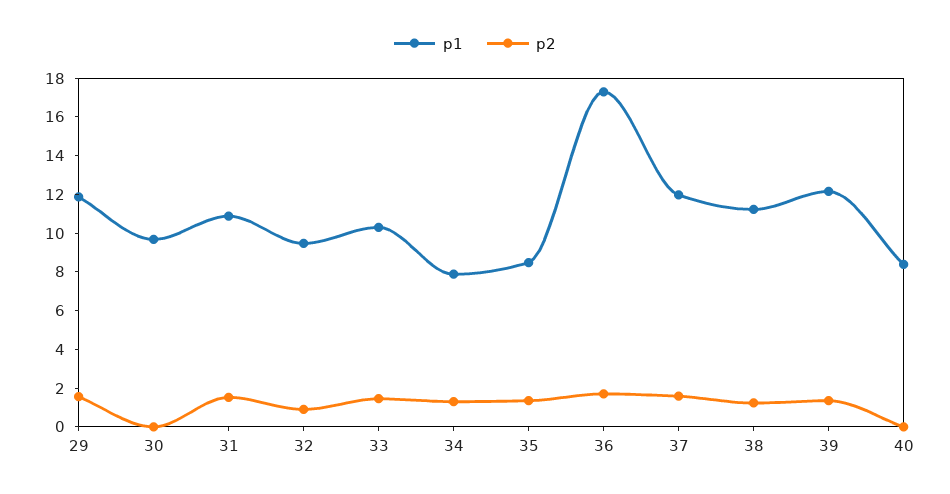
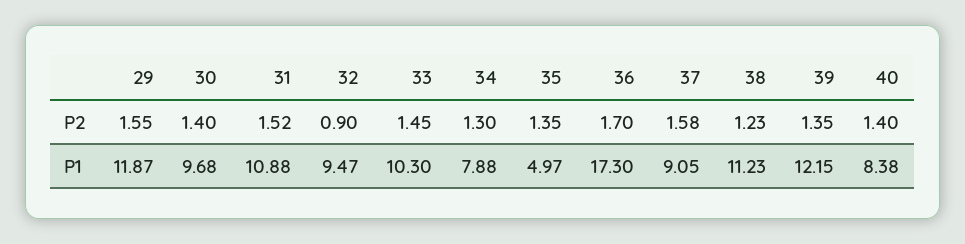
p2, 30: 0 -> 1.4
p1, 35: 8.5 -> 4.97
p1, 37: 12 -> 9.05
p2, 40: 0 -> 1.4

